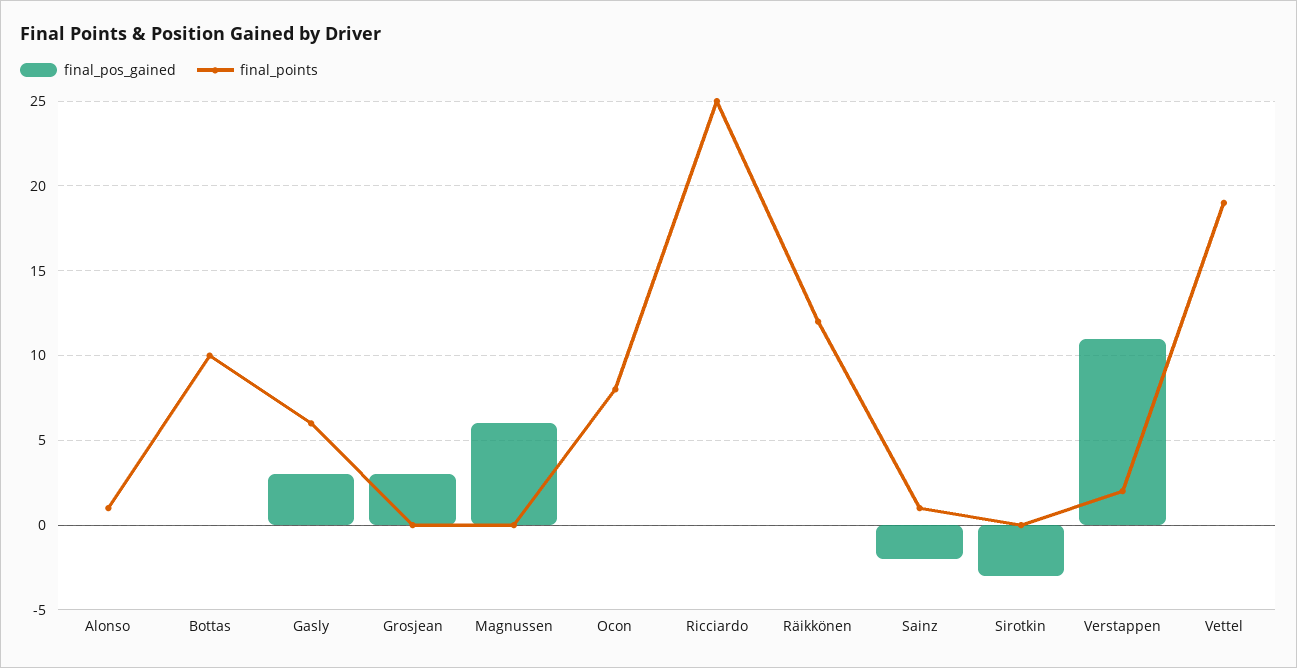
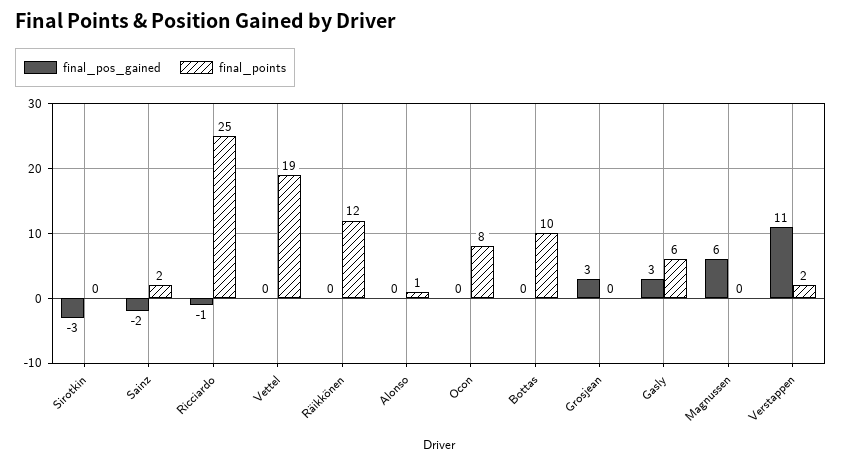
final_pos_gained, Ricciardo: 0 -> -1
final_points, Sainz: 1 -> 2

